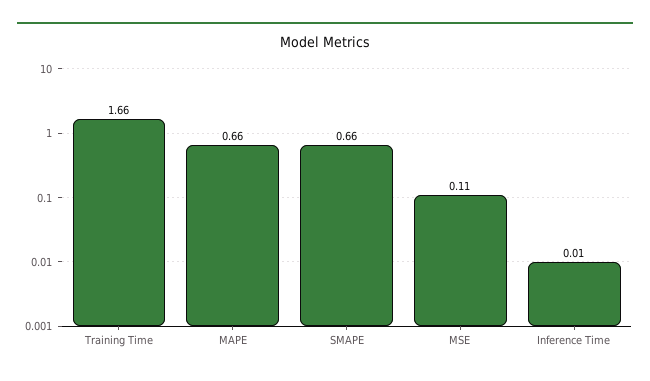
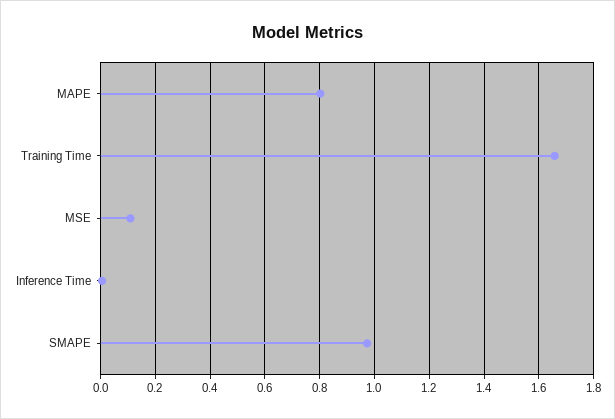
MAPE: 0.66 -> 0.8
SMAPE: 0.66 -> 0.975

